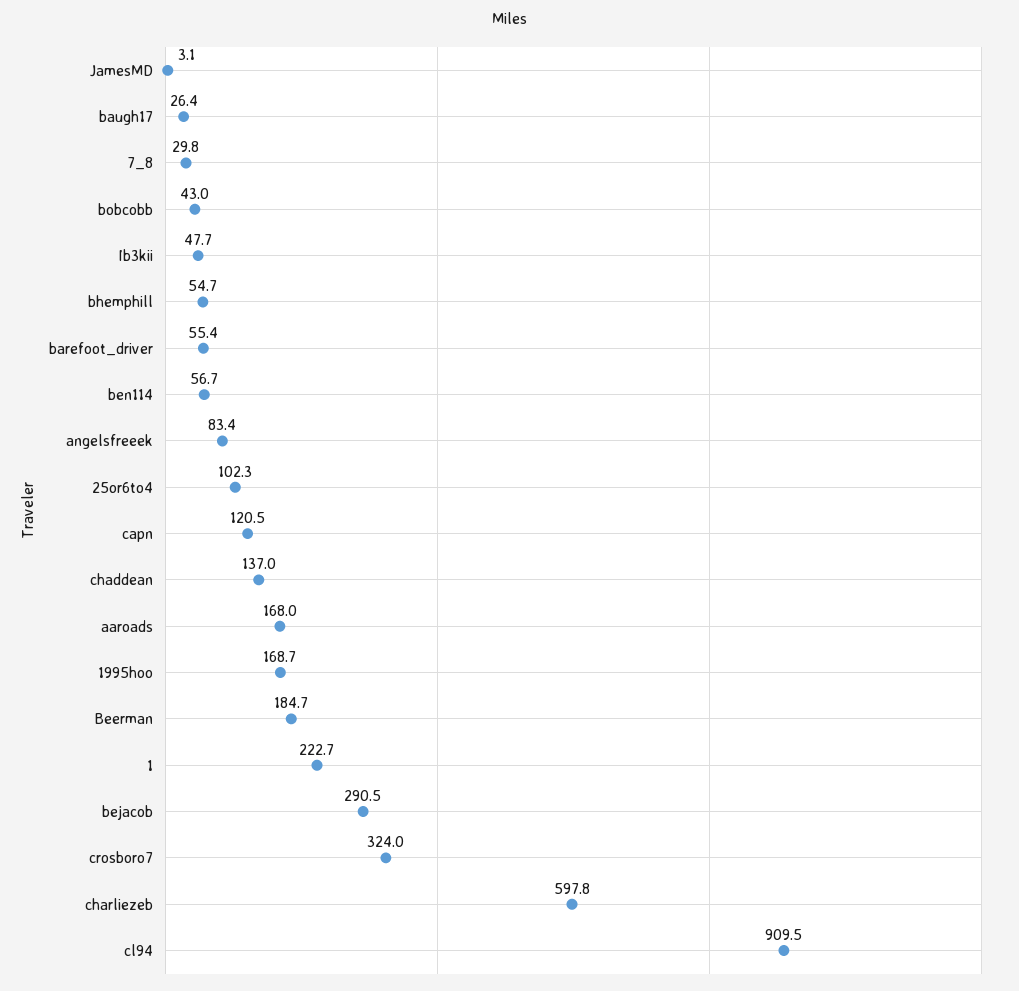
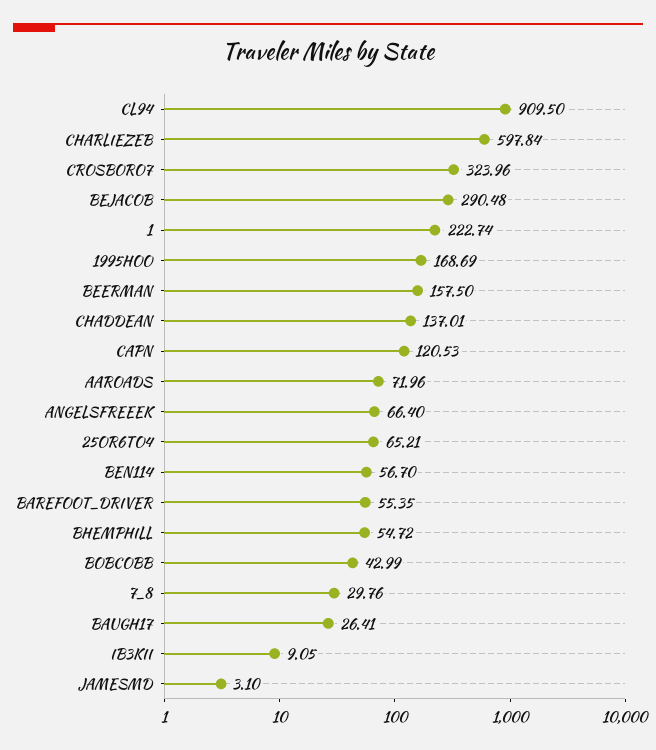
Ib3kii: 47.7 -> 9.05
angelsfreeek: 83.4 -> 66.4
25or6to4: 102.3 -> 65.21
aaroads: 168 -> 71.96
Beerman: 184.7 -> 157.5

